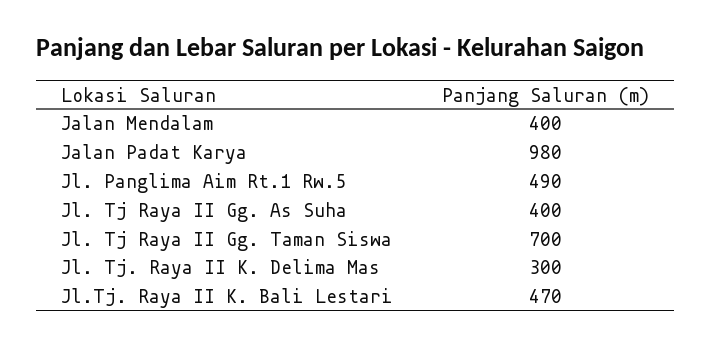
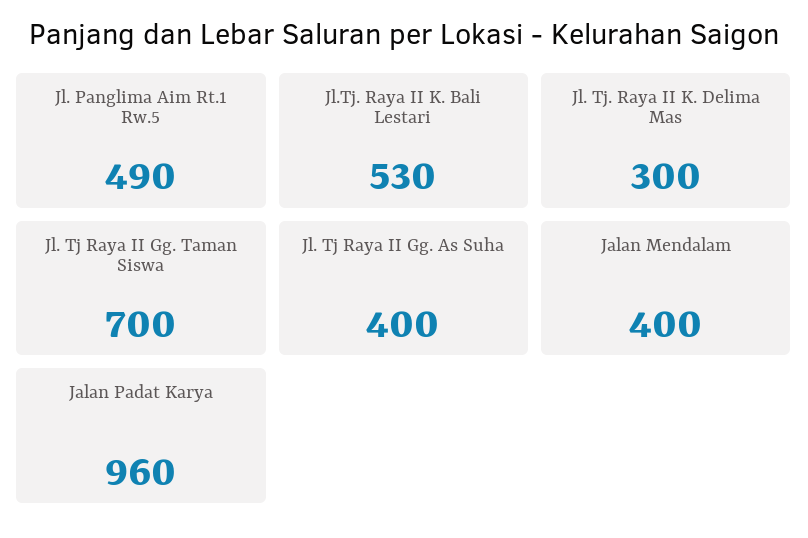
Jalan Padat Karya: 980 -> 960
Jl.Tj. Raya II K. Bali Lestari: 470 -> 530

